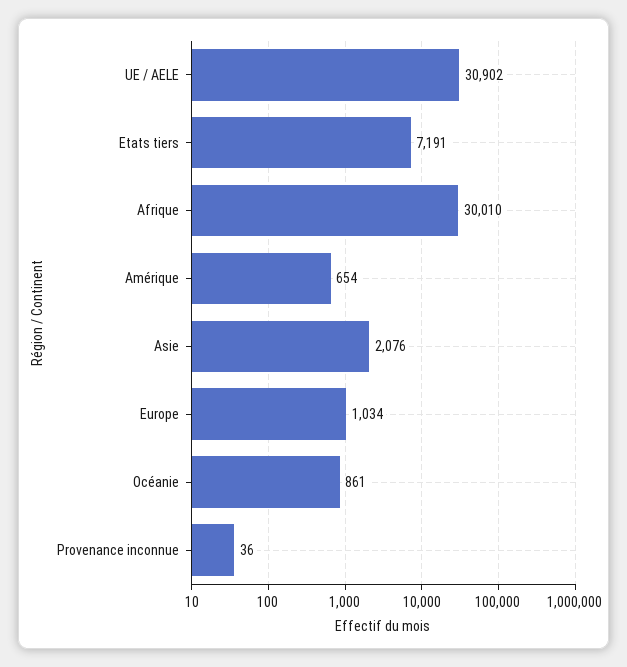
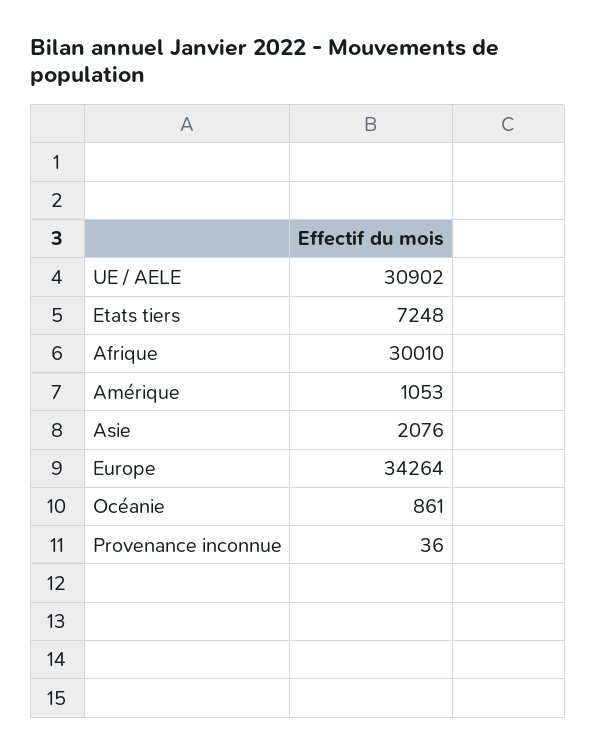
Etats tiers: 7191 -> 7248
Amérique: 654 -> 1053
Europe: 1034 -> 34264

